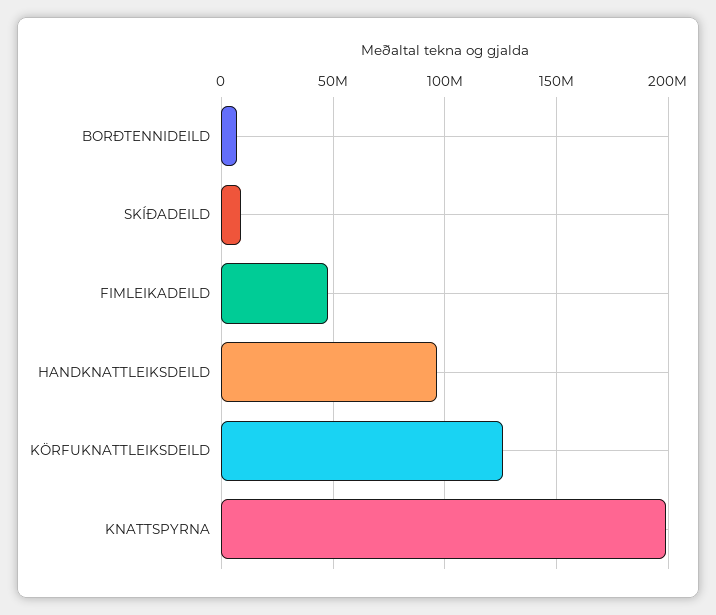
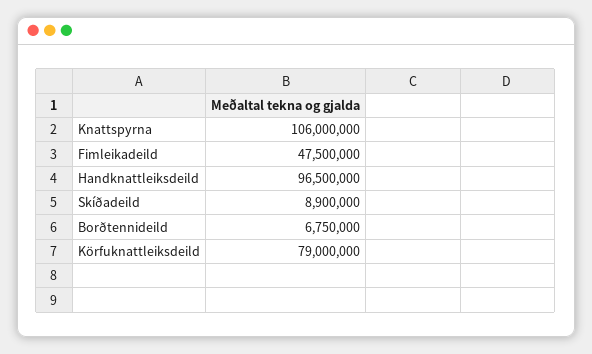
KÖRFUKNATTLEIKSDEILD: 125000000 -> 79000000
KNATTSPYRNA: 200000000 -> 106000000

